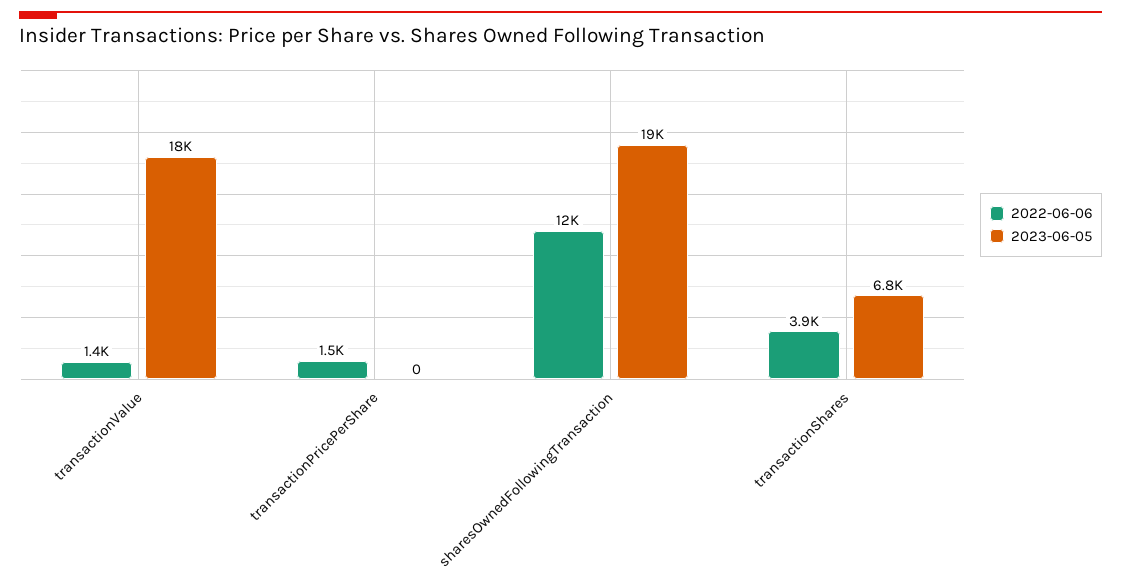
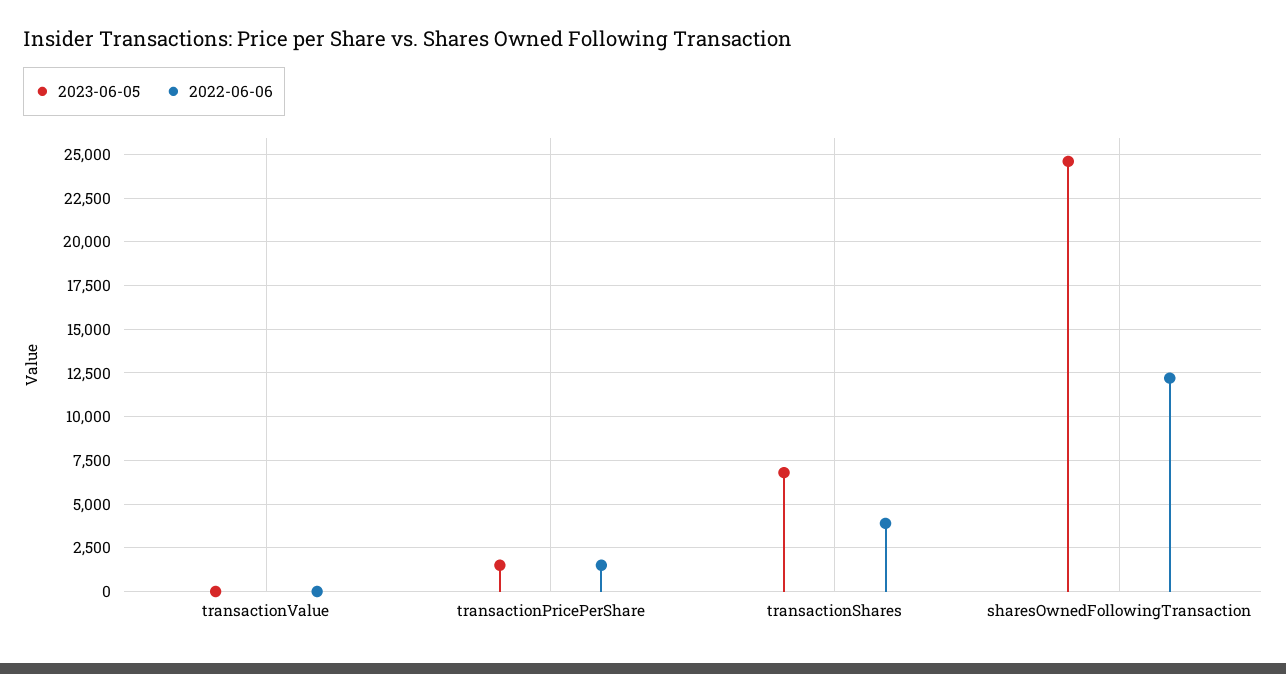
2022-06-06, transactionValue: 1400 -> 0
2023-06-05, transactionValue: 18000 -> 0
2023-06-05, transactionPricePerShare: 0 -> 1500
2023-06-05, sharesOwnedFollowingTransaction: 19000 -> 24500

